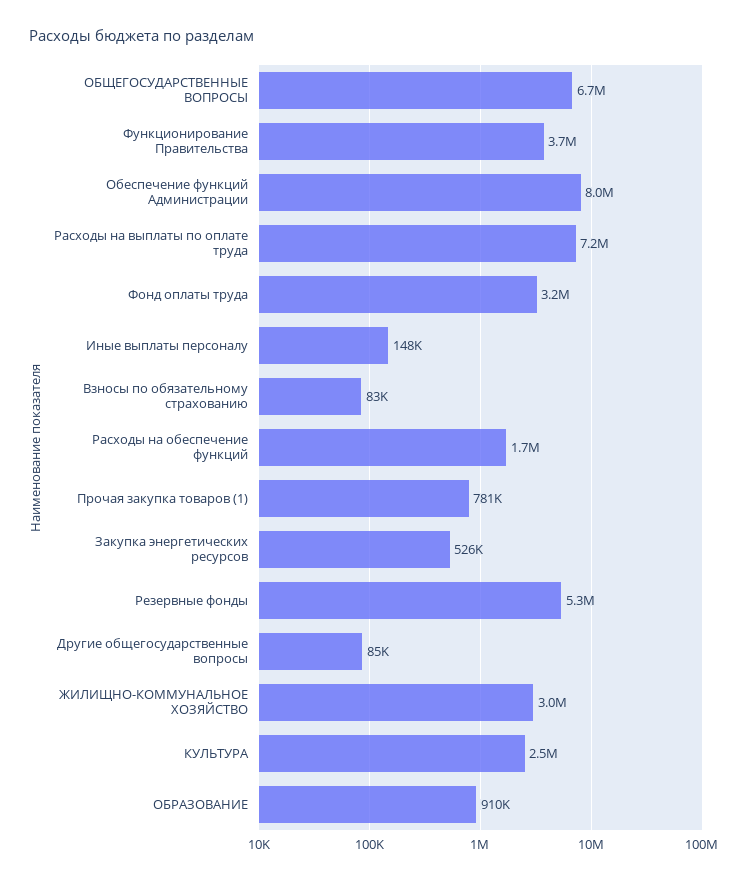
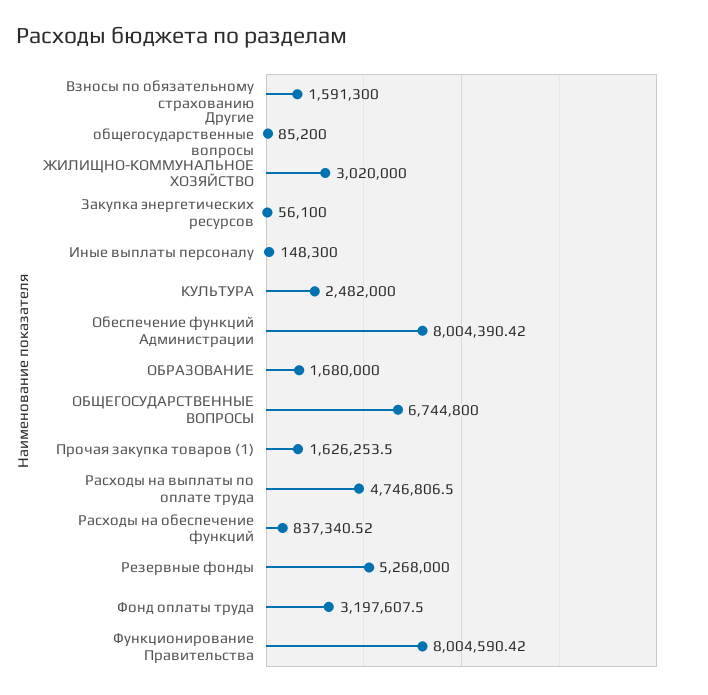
Функционирование Правительства: 3700000 -> 8004590.42
Расходы на выплаты по оплате труда: 7200000 -> 4746806.5
Взносы по обязательному страхованию: 83000 -> 1591300
Расходы на обеспечение функций: 1700000 -> 837340.52
Прочая закупка товаров (1): 781000 -> 1626253.5
Закупка энергетических ресурсов: 526000 -> 56100
ОБРАЗОВАНИЕ: 910000 -> 1680000

